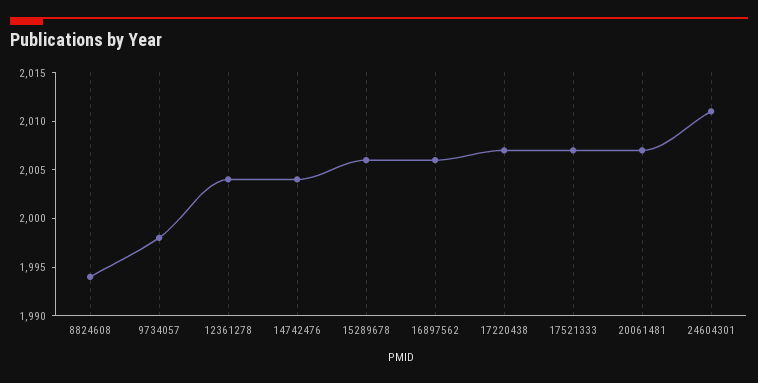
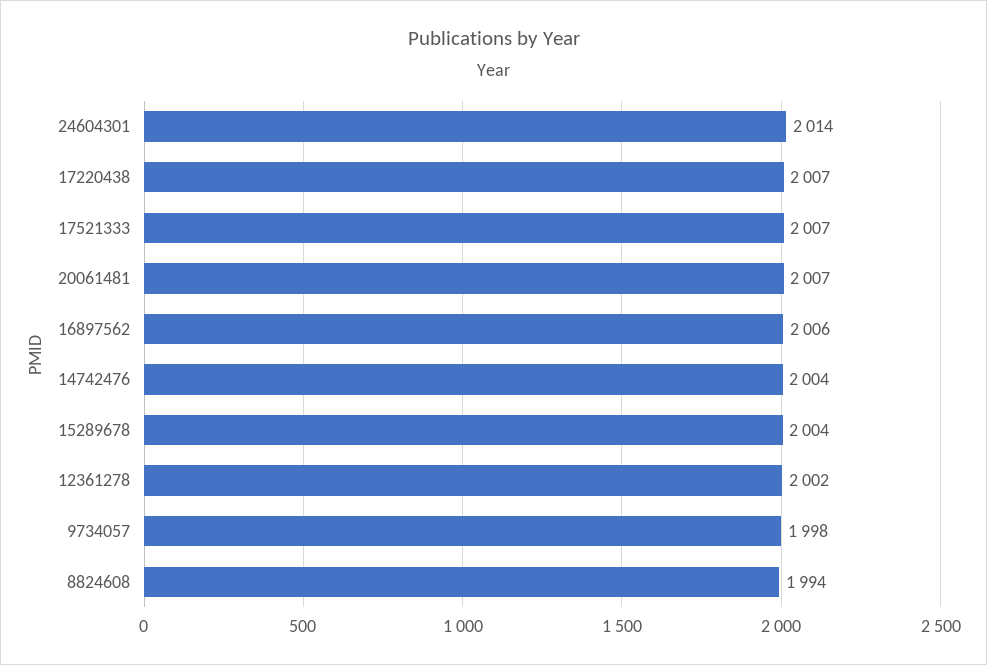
12361278: 2004 -> 2002
15289678: 2006 -> 2004
24604301: 2011 -> 2014

